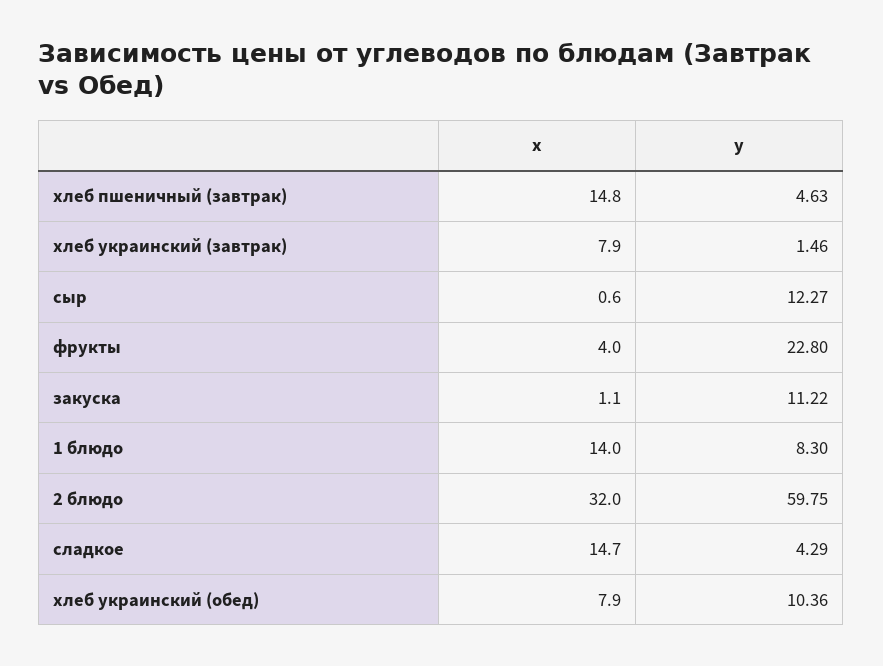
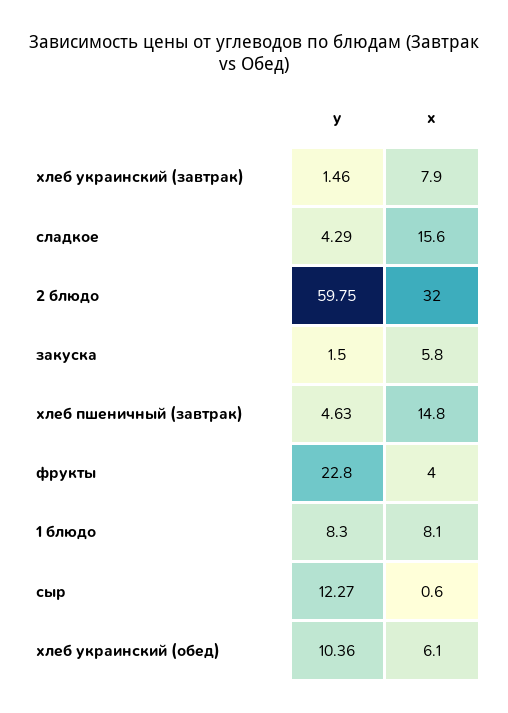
x, закуска: 1.1 -> 5.8
y, закуска: 11.22 -> 1.5
x, 1 блюдо: 14 -> 8.1
x, сладкое: 14.7 -> 15.6
x, хлеб украинский (обед): 7.9 -> 6.1

